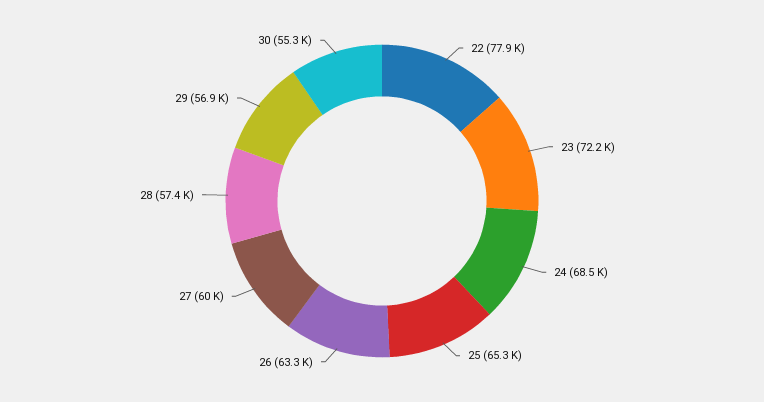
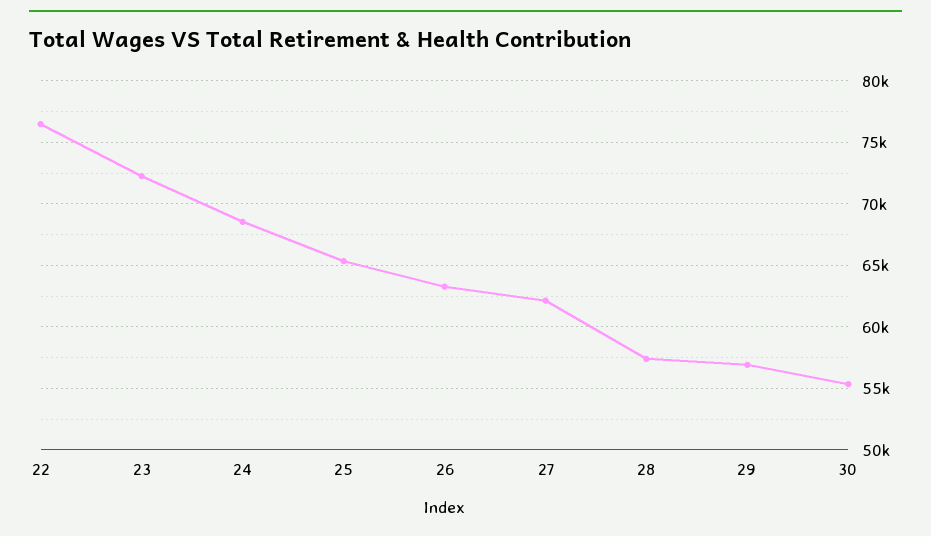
22: 77900 -> 76500
27: 60000 -> 62000

